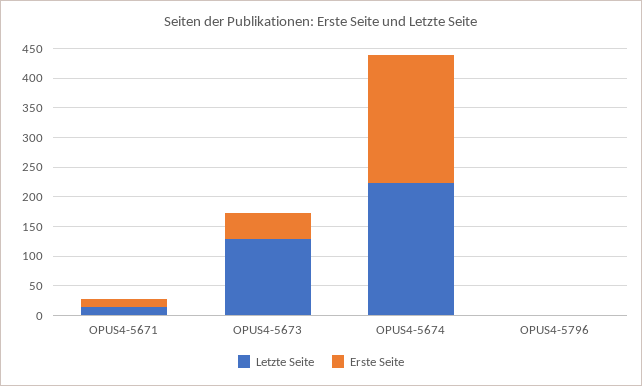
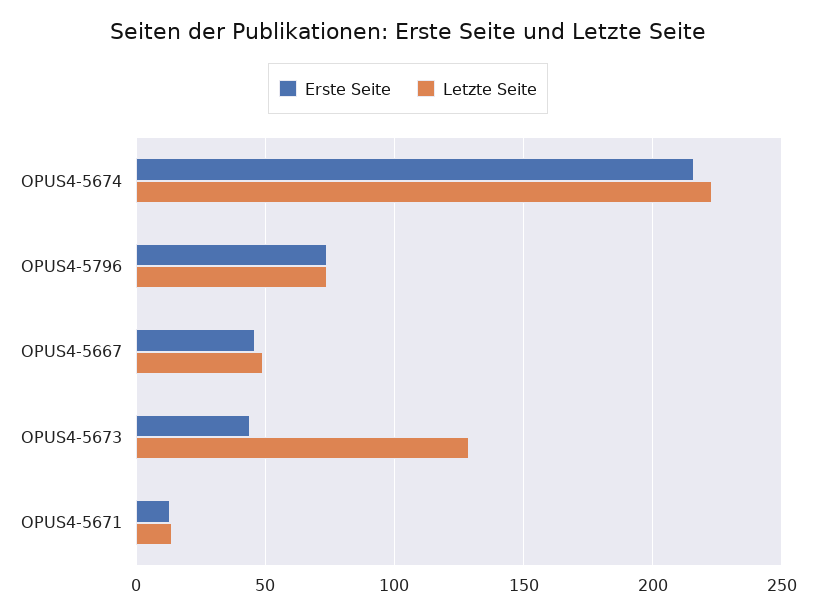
Letzte Seite, OPUS4-5796: 0 -> 75
Erste Seite, OPUS4-5796: 0 -> 75
Erste Seite, OPUS4-5667: none -> 45
Letzte Seite, OPUS4-5667: none -> 50

